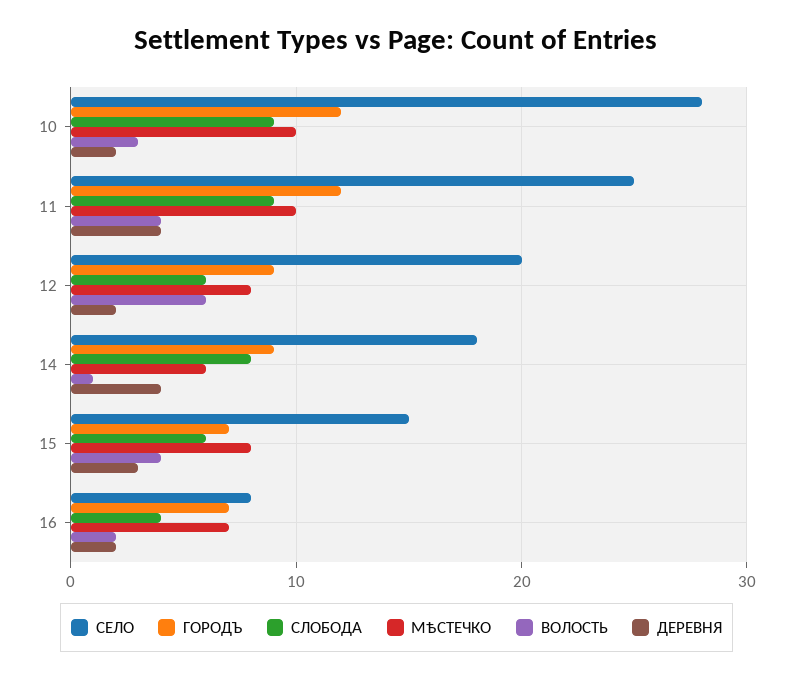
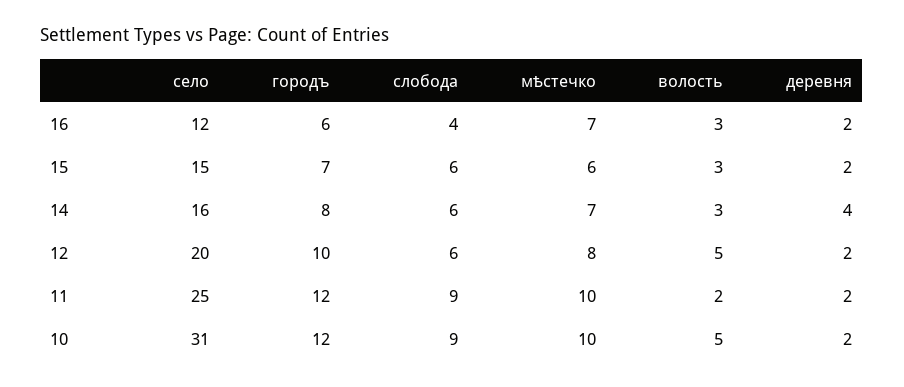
СЕЛО, 10: 28 -> 31
ВОЛОСТЬ, 10: 3 -> 5
ВОЛОСТЬ, 11: 4 -> 2
ДЕРЕВНЯ, 11: 4 -> 2
ГОРОДЪ, 12: 9 -> 10
ВОЛОСТЬ, 12: 6 -> 5
СЕЛО, 14: 18 -> 16
ГОРОДЪ, 14: 9 -> 8
СЛОБОДА, 14: 8 -> 6
МѢСТЕЧКО, 14: 6 -> 7
ВОЛОСТЬ, 14: 1 -> 3
МѢСТЕЧКО, 15: 8 -> 6
ВОЛОСТЬ, 15: 4 -> 3
ДЕРЕВНЯ, 15: 3 -> 2
СЕЛО, 16: 8 -> 12
ГОРОДЪ, 16: 7 -> 6
ВОЛОСТЬ, 16: 2 -> 3

